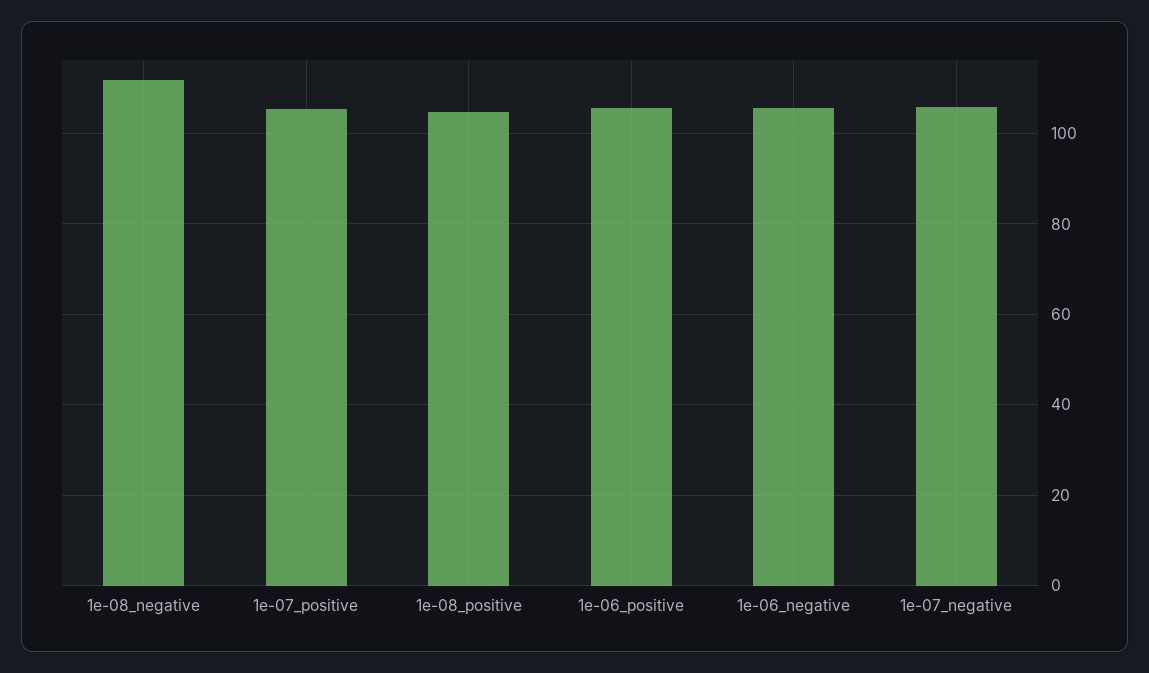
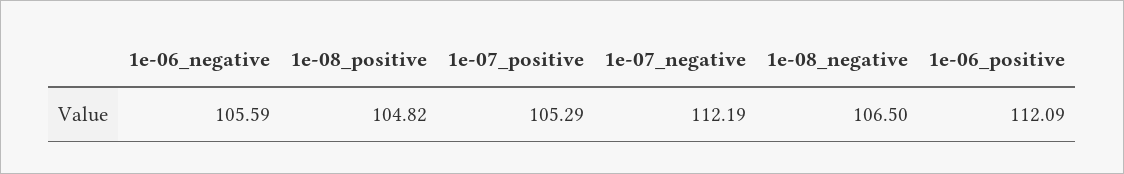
1e-08_negative: 112 -> 106.5
1e-06_positive: 106 -> 112.09
1e-07_negative: 106 -> 112.19

